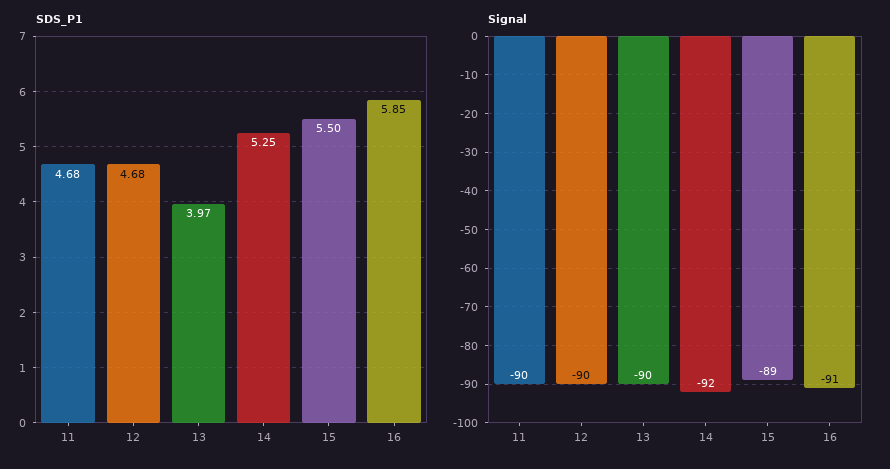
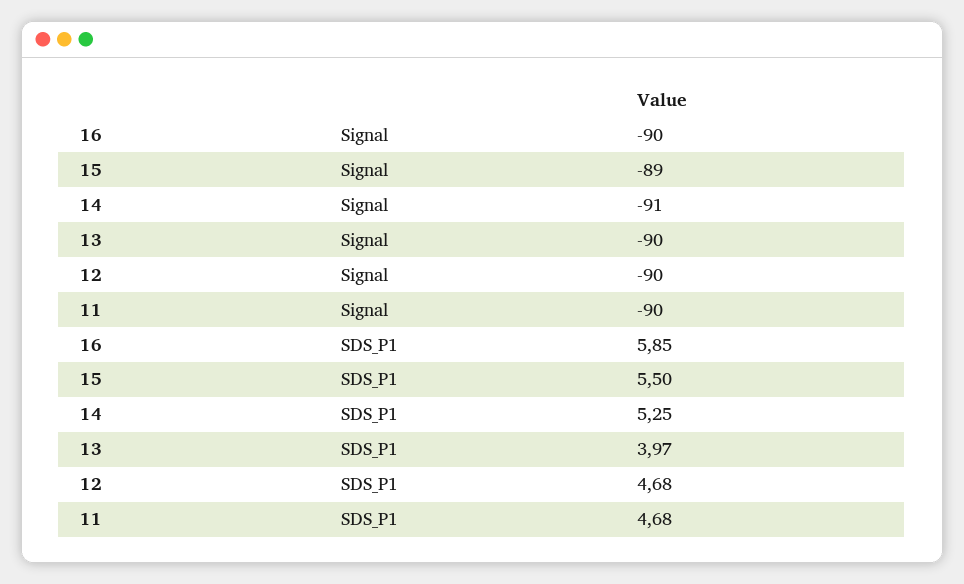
Signal, 14: -92 -> -91
Signal, 16: -91 -> -90

